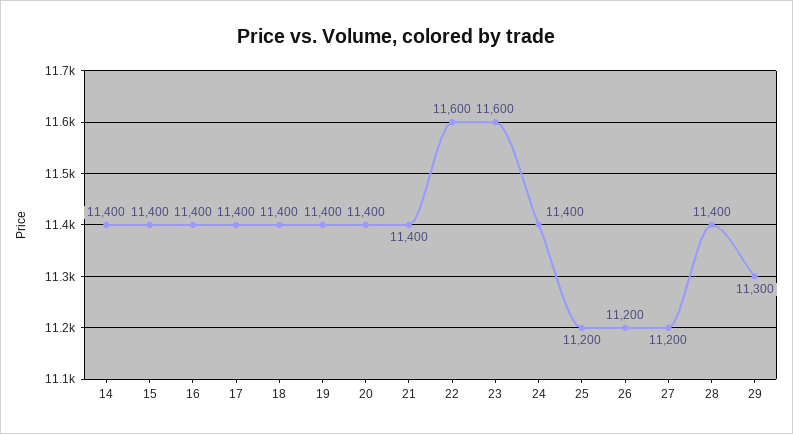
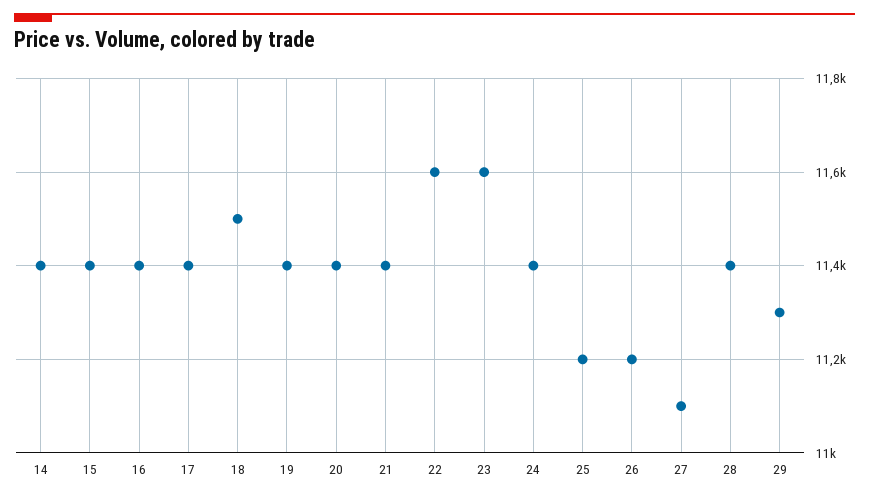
18: 11400 -> 11500
27: 11200 -> 11100

